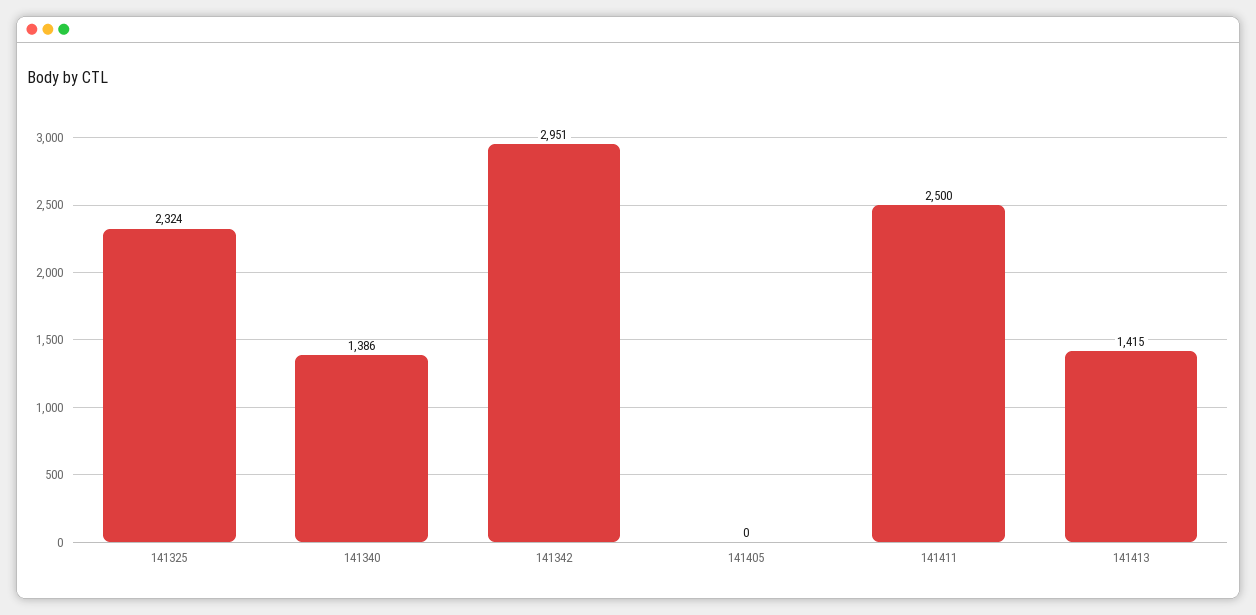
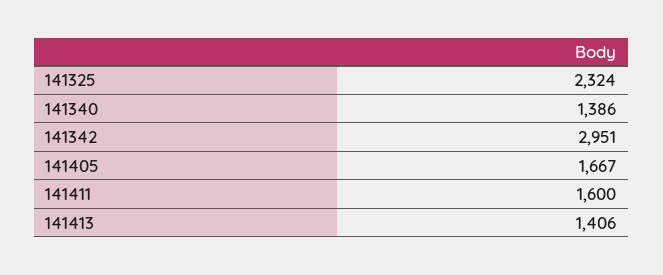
141405: 0 -> 1667
141411: 2500 -> 1600
141413: 1415 -> 1406

